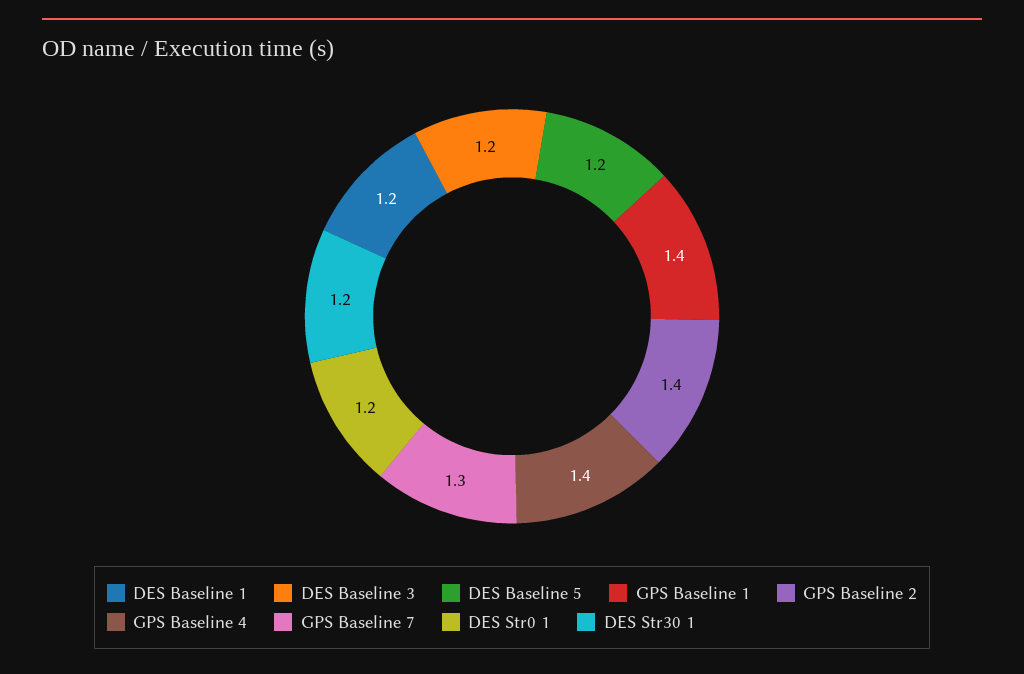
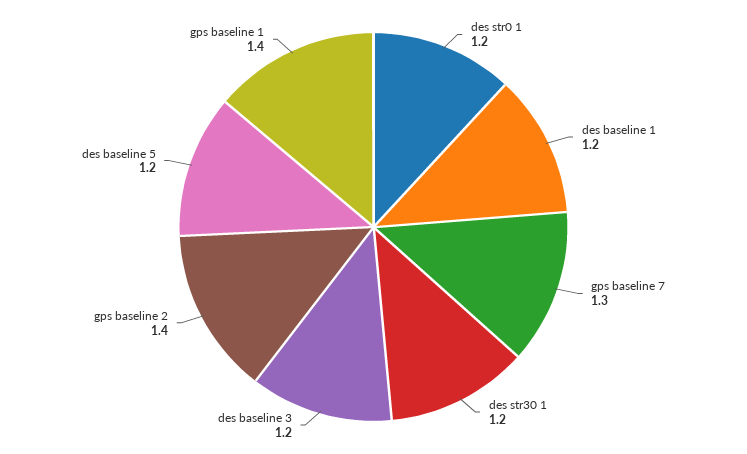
GPS Baseline 4: 1.4 -> none

